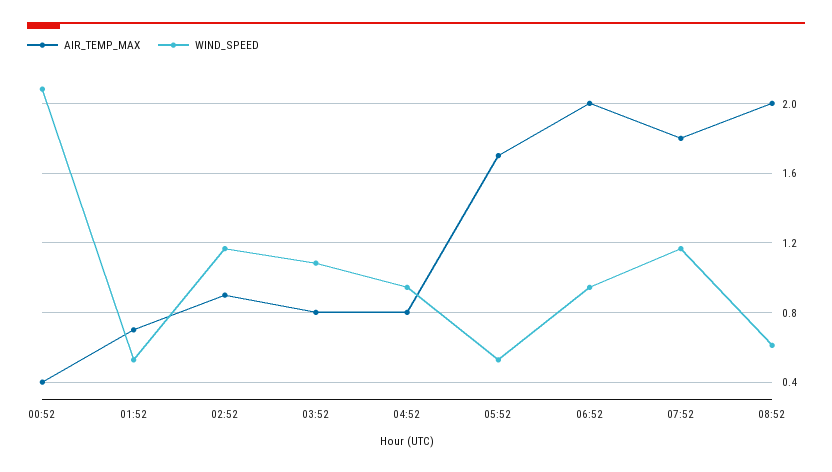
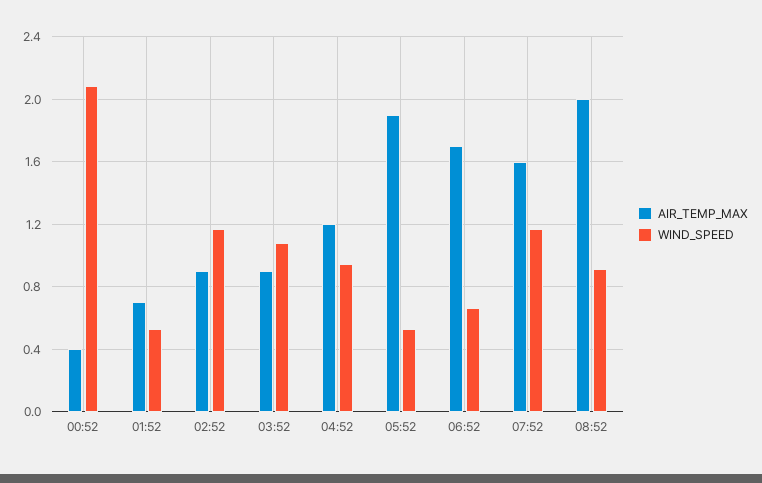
AIR_TEMP_MAX, 03:52: 0.8 -> 0.9
AIR_TEMP_MAX, 04:52: 0.8 -> 1.2
AIR_TEMP_MAX, 05:52: 1.7 -> 1.9
AIR_TEMP_MAX, 06:52: 2 -> 1.7
WIND_SPEED, 06:52: 0.95 -> 0.65
AIR_TEMP_MAX, 07:52: 1.8 -> 1.6
WIND_SPEED, 08:52: 0.6 -> 0.9

